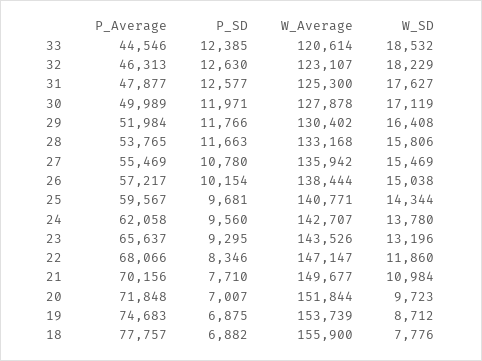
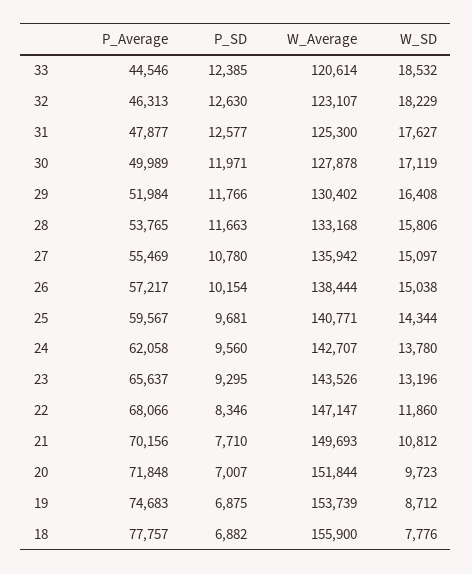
W_SD, 27: 15469 -> 15097
W_Average, 21: 149677 -> 149693
W_SD, 21: 10984 -> 10812

